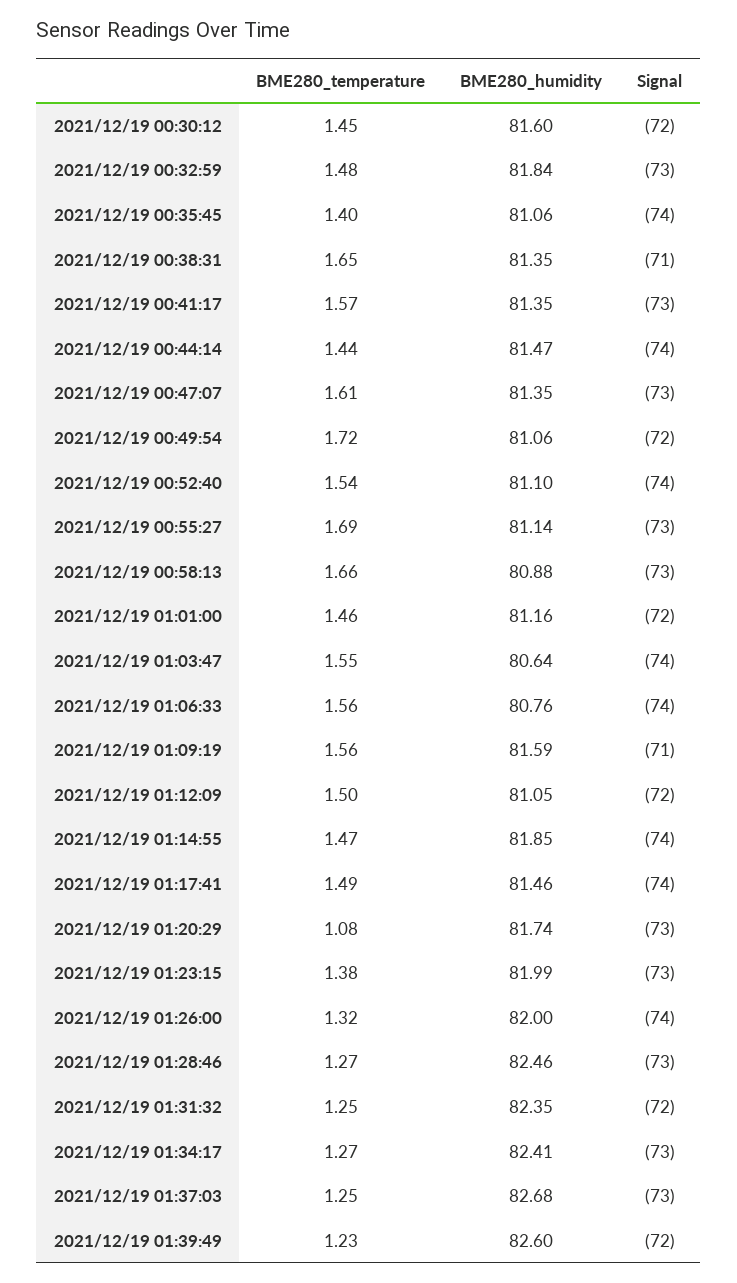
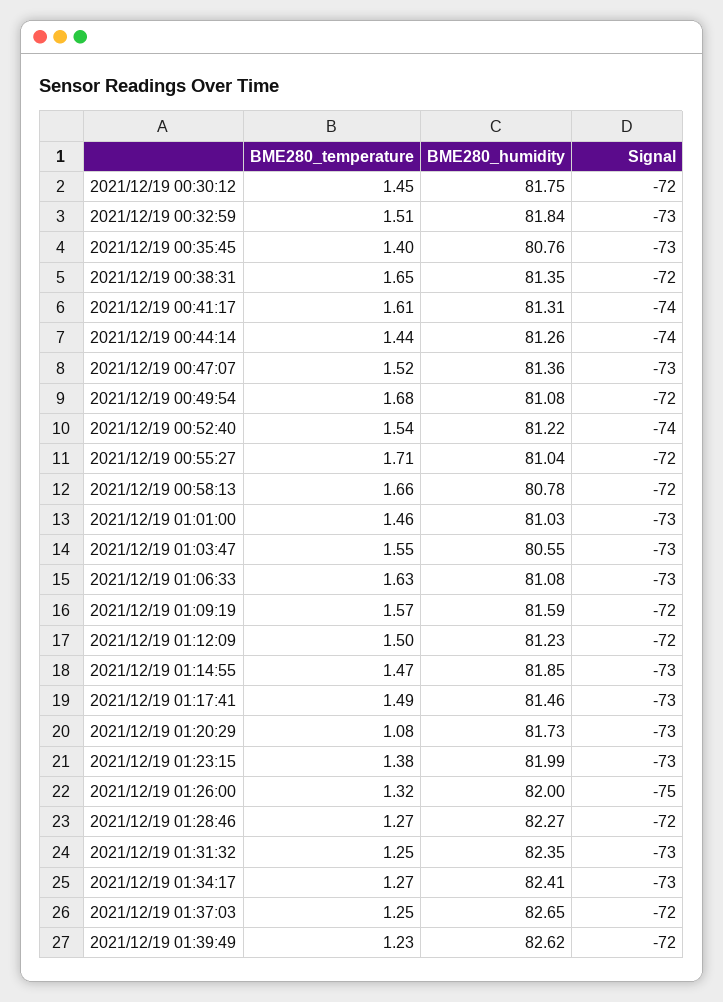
BME280_humidity, 2021/12/19 00:30:12: 81.6 -> 81.75
BME280_temperature, 2021/12/19 00:32:59: 1.48 -> 1.51
BME280_humidity, 2021/12/19 00:35:45: 81.06 -> 80.76
Signal, 2021/12/19 00:35:45: -74 -> -73
Signal, 2021/12/19 00:38:31: -71 -> -72
BME280_temperature, 2021/12/19 00:41:17: 1.57 -> 1.61
BME280_humidity, 2021/12/19 00:41:17: 81.35 -> 81.31
Signal, 2021/12/19 00:41:17: -73 -> -74
BME280_humidity, 2021/12/19 00:44:14: 81.47 -> 81.26
BME280_temperature, 2021/12/19 00:47:07: 1.61 -> 1.52
BME280_humidity, 2021/12/19 00:47:07: 81.35 -> 81.36
BME280_temperature, 2021/12/19 00:49:54: 1.72 -> 1.68
BME280_humidity, 2021/12/19 00:49:54: 81.06 -> 81.08
BME280_humidity, 2021/12/19 00:52:40: 81.1 -> 81.22
BME280_temperature, 2021/12/19 00:55:27: 1.69 -> 1.71
BME280_humidity, 2021/12/19 00:55:27: 81.14 -> 81.04
Signal, 2021/12/19 00:55:27: -73 -> -72
BME280_humidity, 2021/12/19 00:58:13: 80.88 -> 80.78
Signal, 2021/12/19 00:58:13: -73 -> -72
BME280_humidity, 2021/12/19 01:01:00: 81.16 -> 81.03
Signal, 2021/12/19 01:01:00: -72 -> -73
BME280_humidity, 2021/12/19 01:03:47: 80.64 -> 80.55
Signal, 2021/12/19 01:03:47: -74 -> -73
BME280_temperature, 2021/12/19 01:06:33: 1.56 -> 1.63
BME280_humidity, 2021/12/19 01:06:33: 80.76 -> 81.08
Signal, 2021/12/19 01:06:33: -74 -> -73
BME280_temperature, 2021/12/19 01:09:19: 1.56 -> 1.57
Signal, 2021/12/19 01:09:19: -71 -> -72
BME280_humidity, 2021/12/19 01:12:09: 81.05 -> 81.23
Signal, 2021/12/19 01:14:55: -74 -> -73
Signal, 2021/12/19 01:17:41: -74 -> -73
BME280_humidity, 2021/12/19 01:20:29: 81.74 -> 81.73
Signal, 2021/12/19 01:26:00: -74 -> -75
BME280_humidity, 2021/12/19 01:28:46: 82.46 -> 82.27
Signal, 2021/12/19 01:28:46: -73 -> -72
Signal, 2021/12/19 01:31:32: -72 -> -73
BME280_humidity, 2021/12/19 01:37:03: 82.68 -> 82.65
Signal, 2021/12/19 01:37:03: -73 -> -72
BME280_humidity, 2021/12/19 01:39:49: 82.6 -> 82.62

